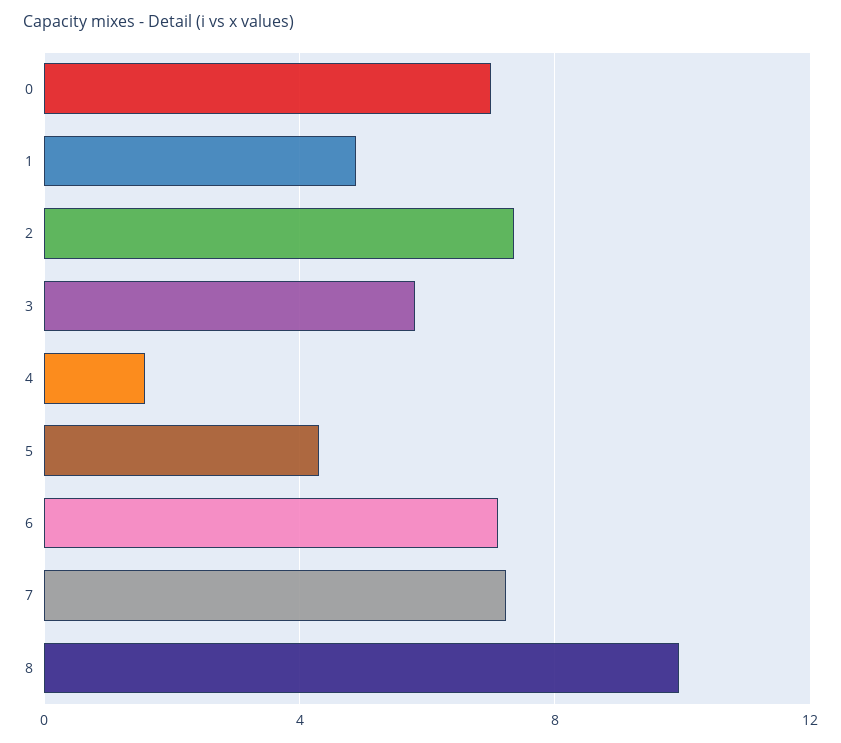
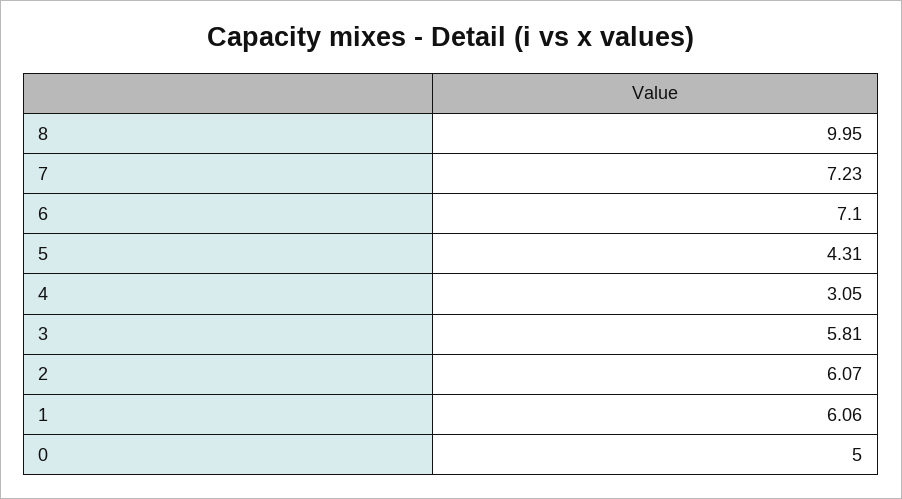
0: 7 -> 5
1: 5 -> 6.06
2: 7.5 -> 6.07
4: 1.5 -> 3.05

